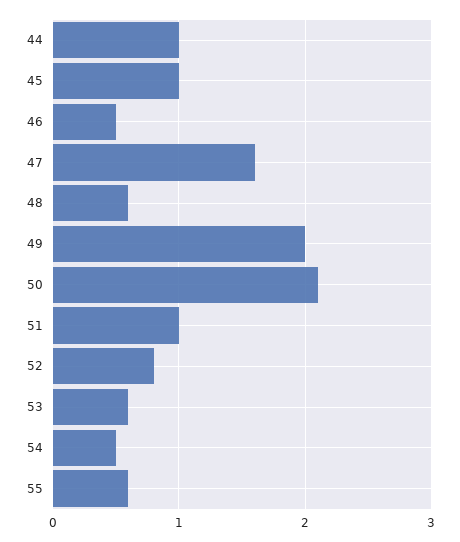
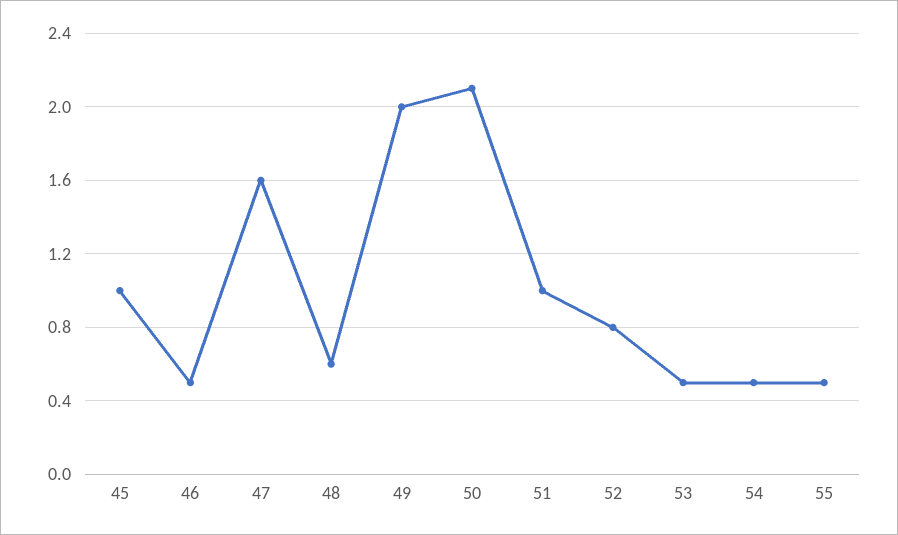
44: 1 -> none
53: 0.6 -> 0.5
55: 0.6 -> 0.5

